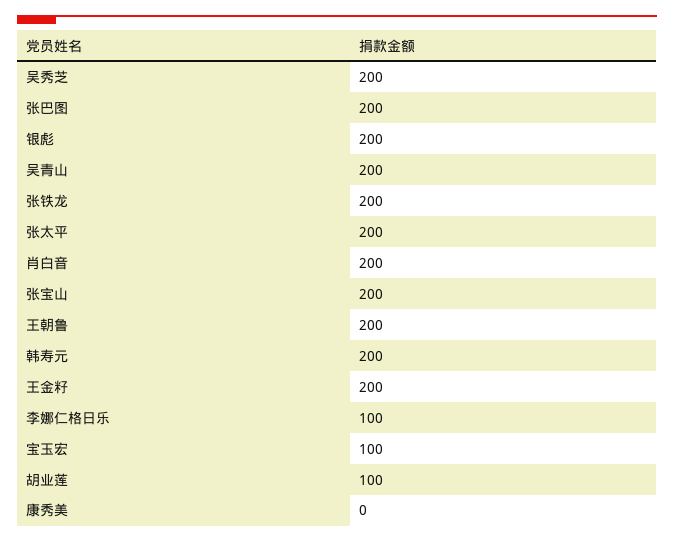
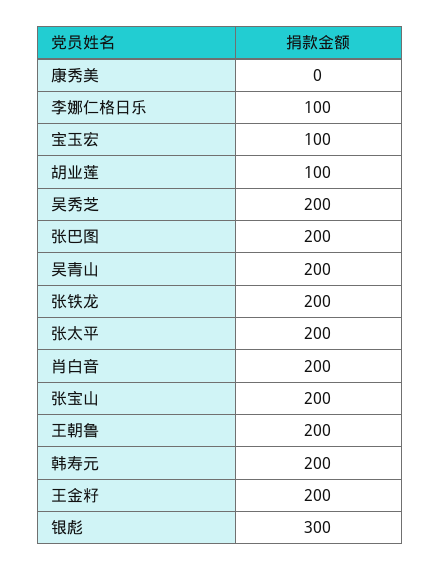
银彪: 200 -> 300

